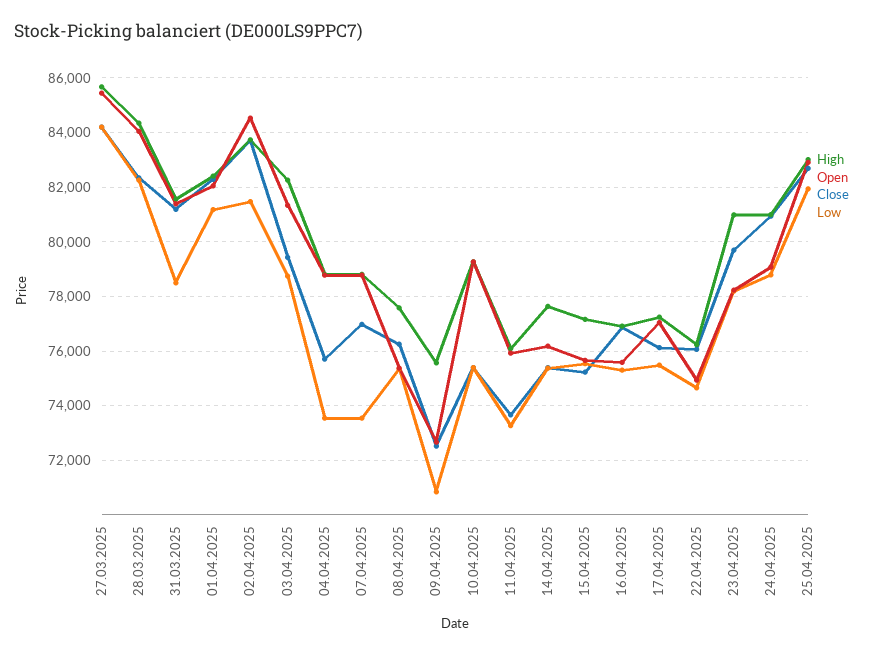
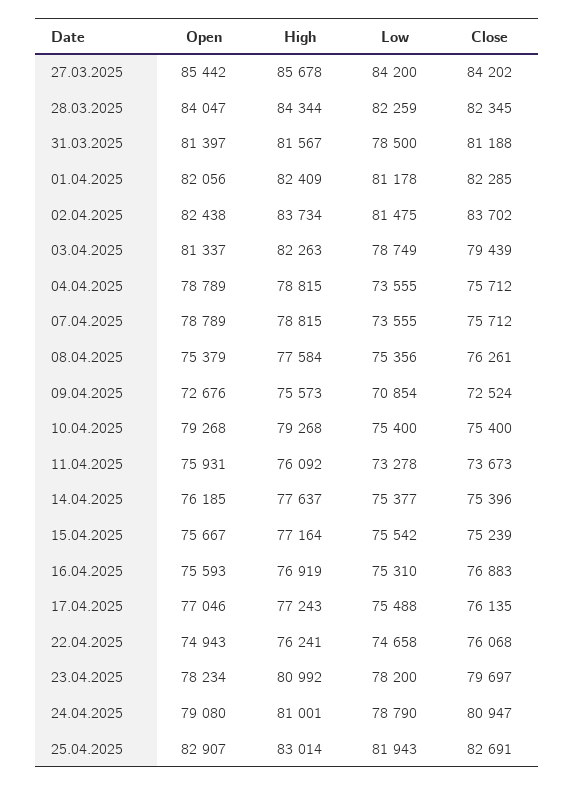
Open, 02.04.2025: 84500 -> 82438
Close, 07.04.2025: 77000 -> 75712

